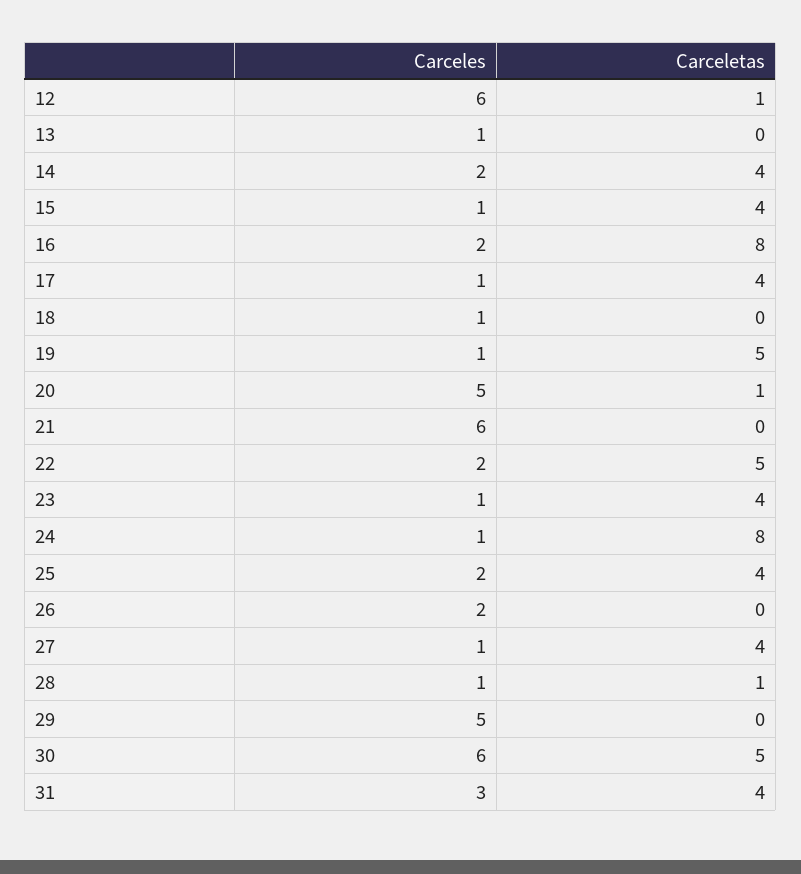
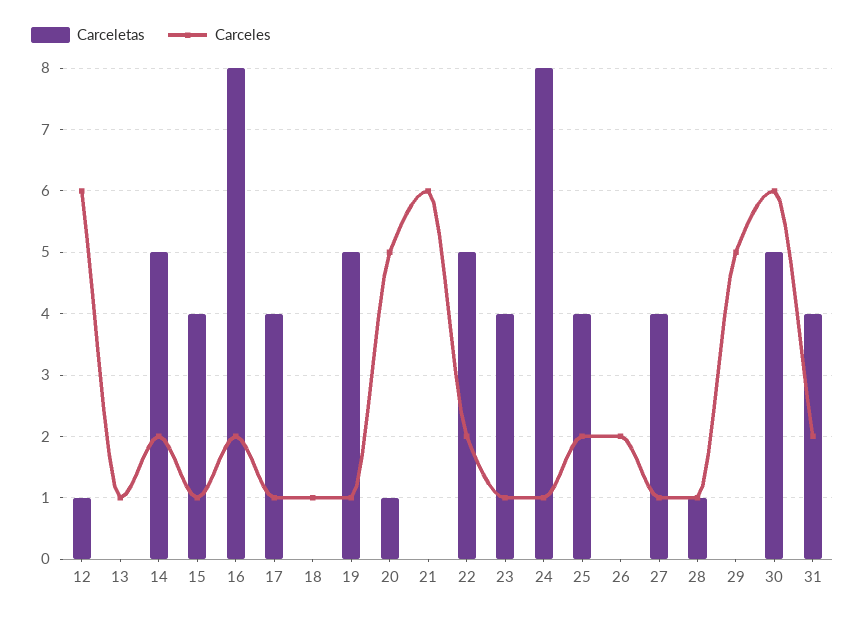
Carceletas, 14: 4 -> 5
Carceles, 31: 3 -> 2

